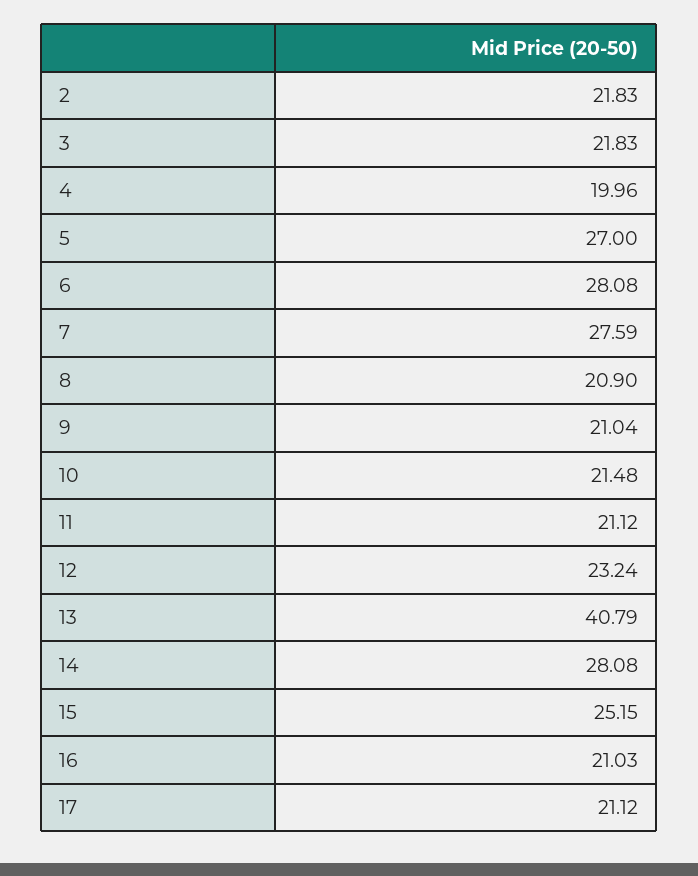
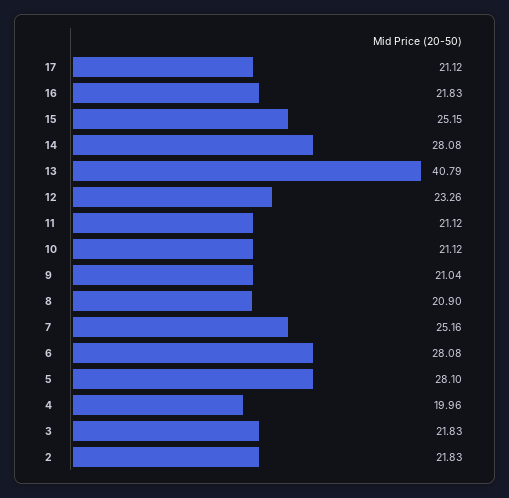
5: 27 -> 28.1
7: 27.59 -> 25.16
10: 21.48 -> 21.12
12: 23.24 -> 23.26
16: 21.03 -> 21.83

